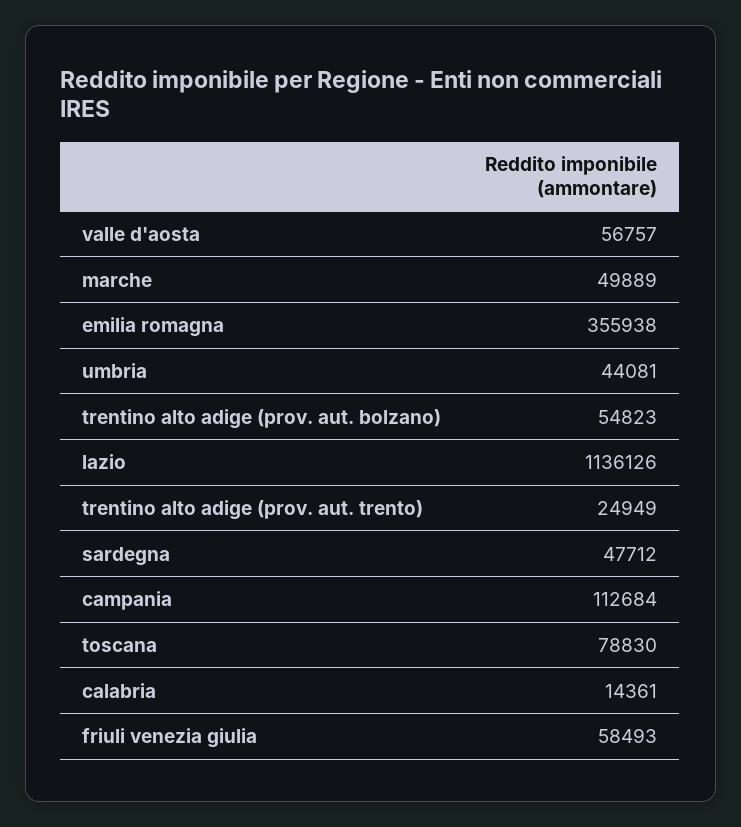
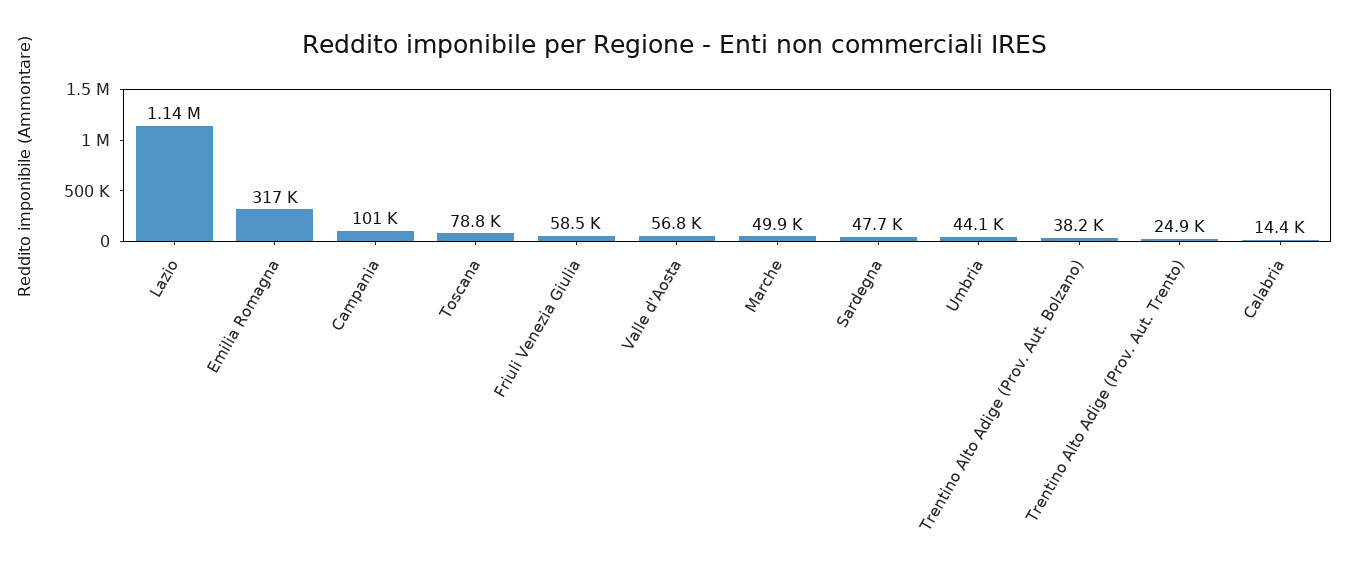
emilia romagna: 355938 -> 317000
trentino alto adige (prov. aut. bolzano): 54823 -> 38200
campania: 112684 -> 101000

